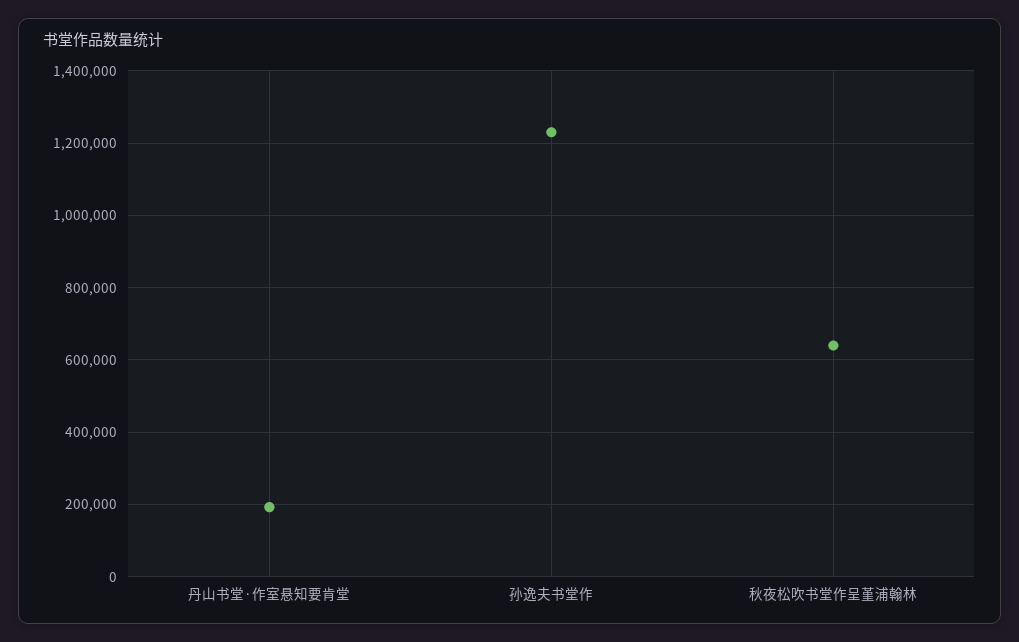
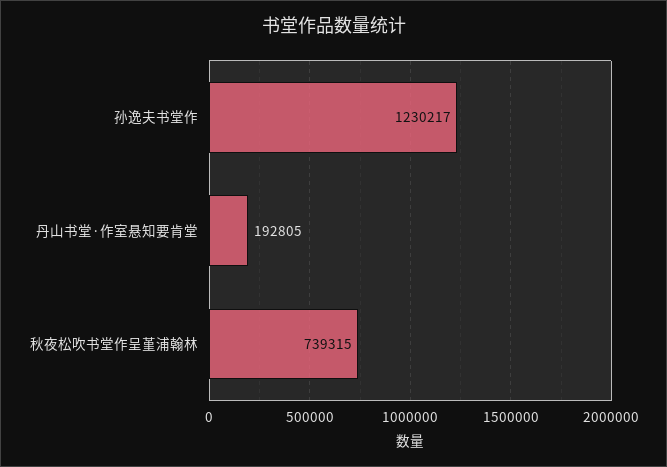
秋夜松吹书堂作呈堇浦翰林: 640000 -> 739315

